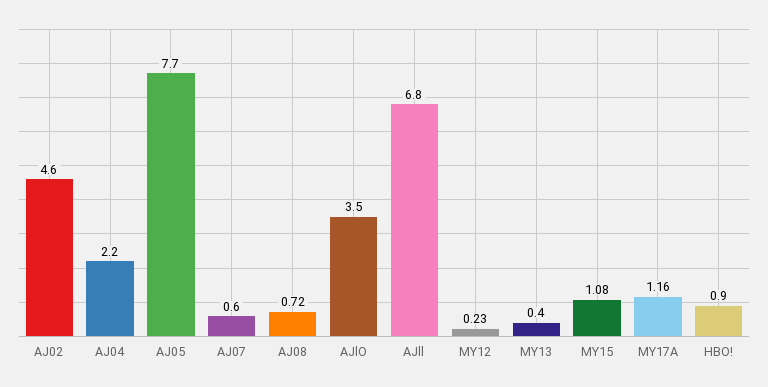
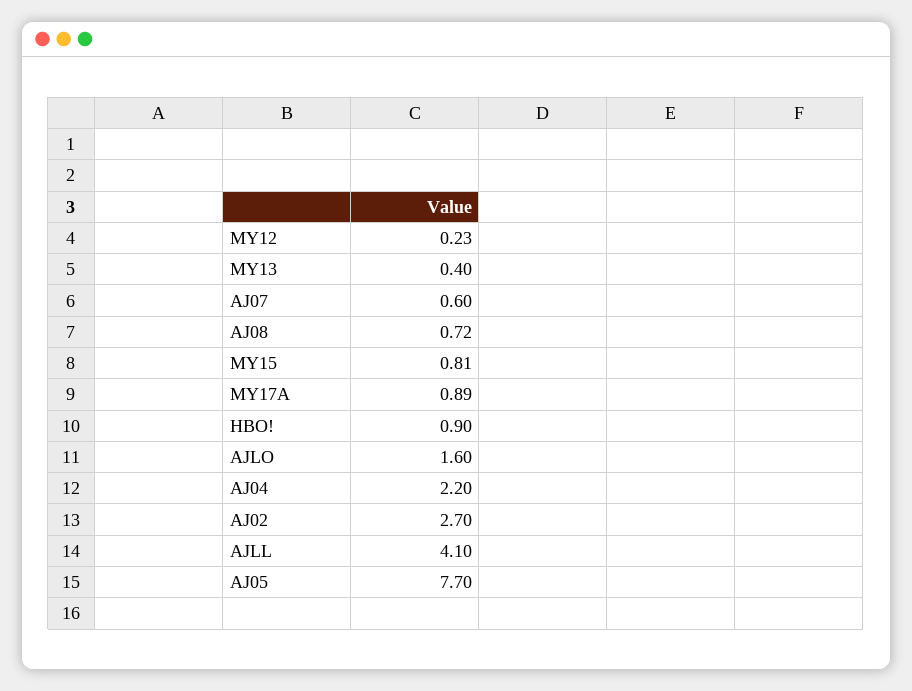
AJ02: 4.6 -> 2.7
AJlO: 3.5 -> 1.6
AJll: 6.8 -> 4.1
MY15: 1.08 -> 0.81
MY17A: 1.16 -> 0.89

